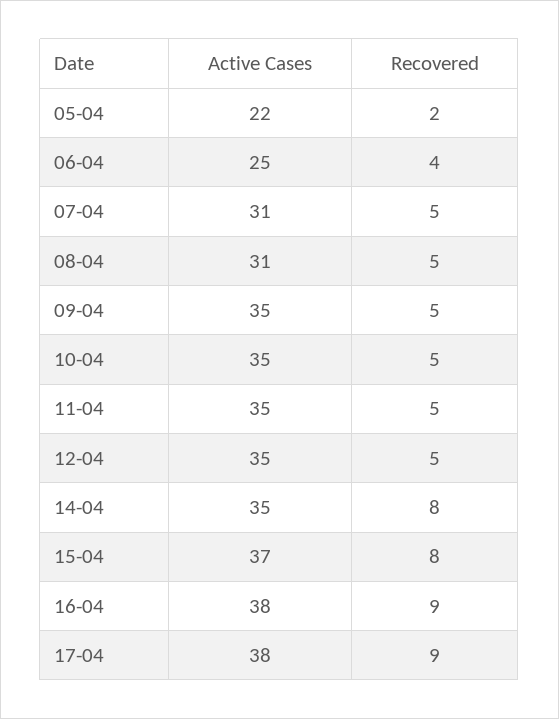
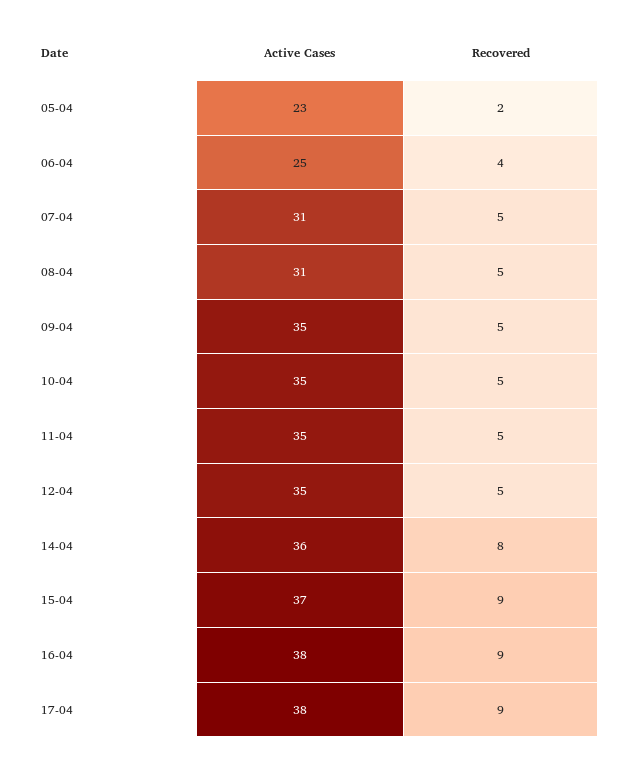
Active Cases, 05-04: 22 -> 23
Active Cases, 14-04: 35 -> 36
Recovered, 15-04: 8 -> 9

